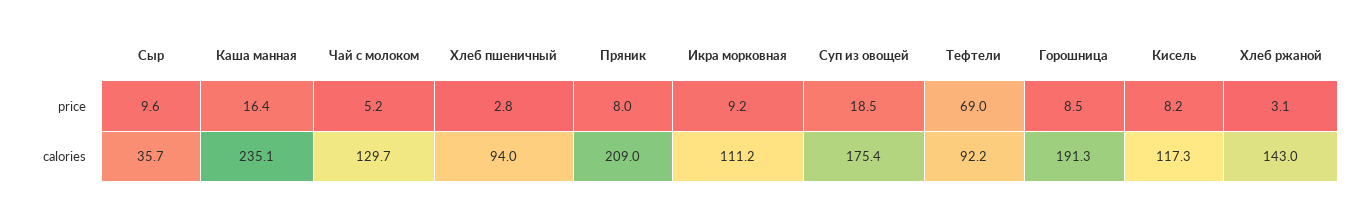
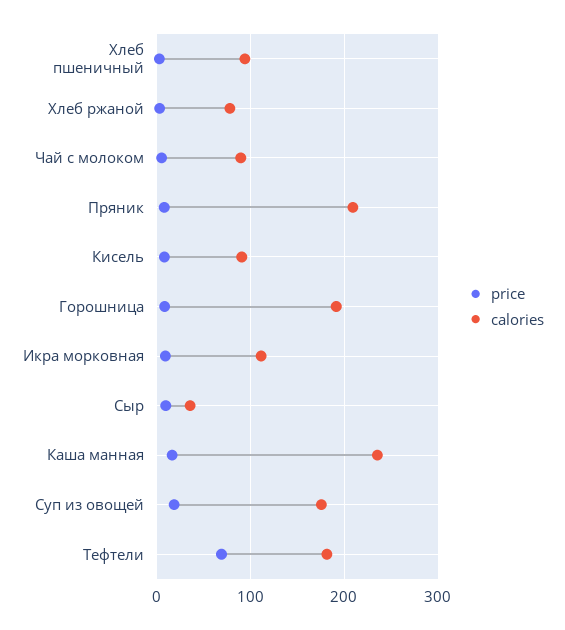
calories, Чай с молоком: 129.7 -> 90
calories, Тефтели: 92.2 -> 180
calories, Кисель: 117.3 -> 90
calories, Хлеб ржаной: 143 -> 80

